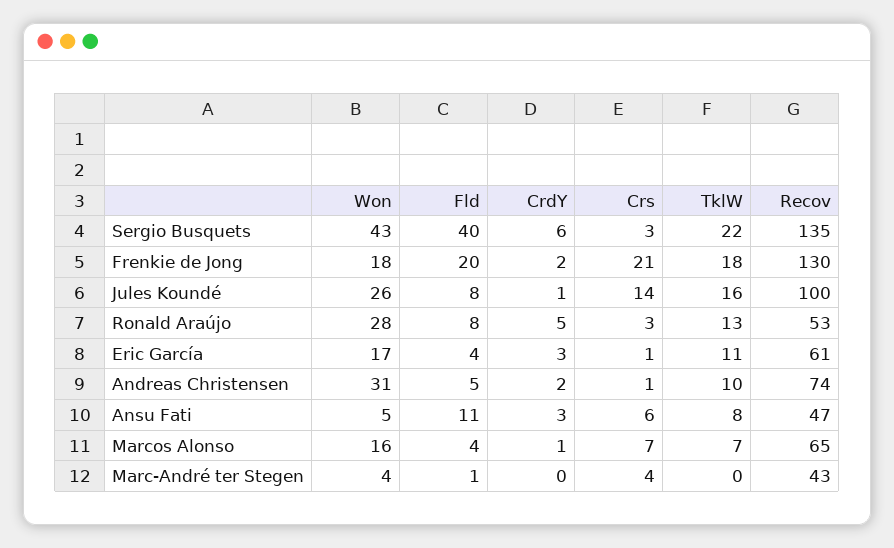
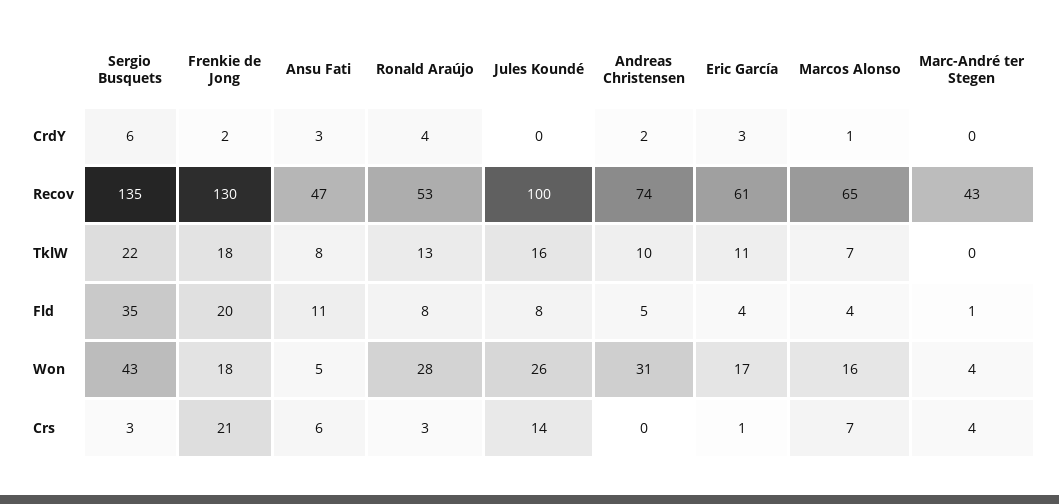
Fld, Sergio Busquets: 40 -> 35
CrdY, Jules Koundé: 1 -> 0
CrdY, Ronald Araújo: 5 -> 4
Crs, Andreas Christensen: 1 -> 0

